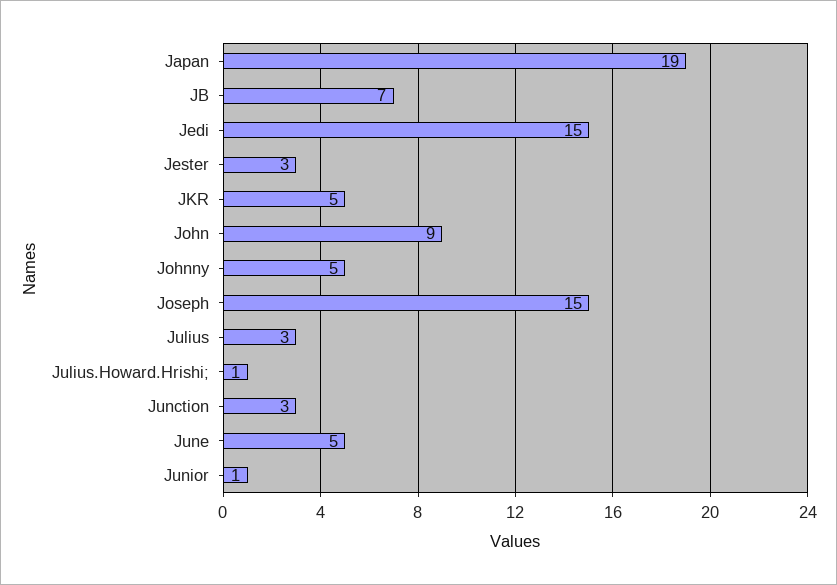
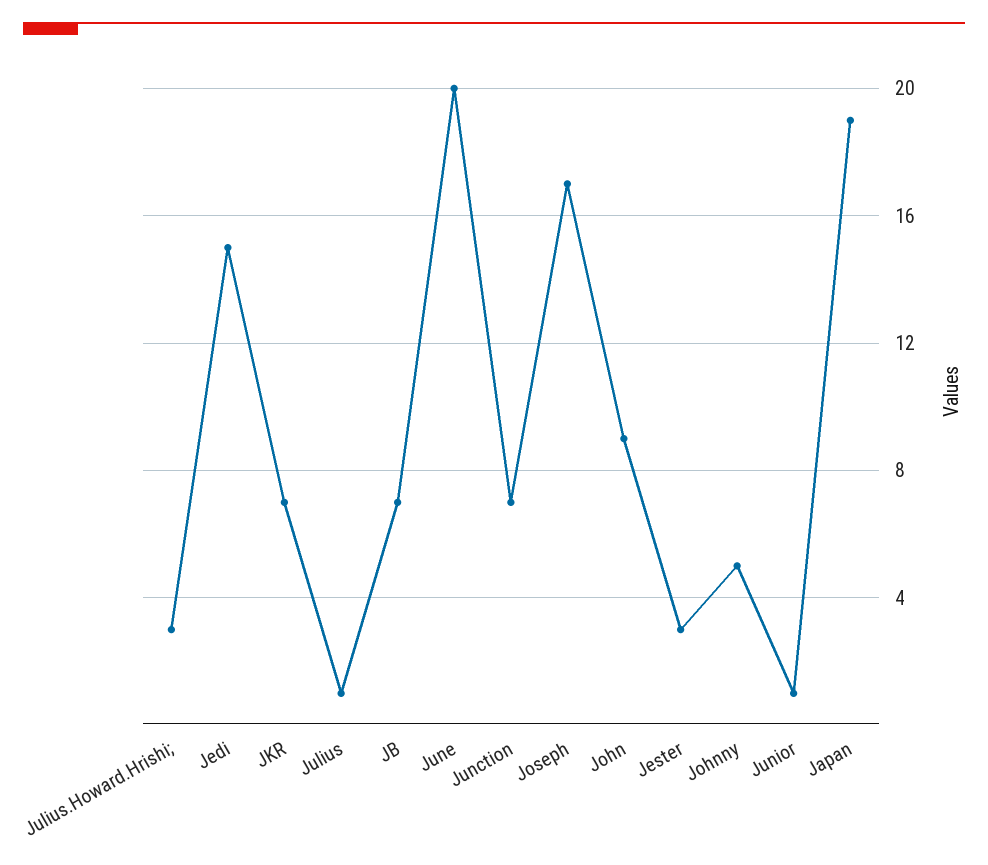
JKR: 5 -> 7
Joseph: 15 -> 17
Julius: 3 -> 1
Julius.Howard.Hrishi;: 1 -> 3
Junction: 3 -> 7
June: 5 -> 20

